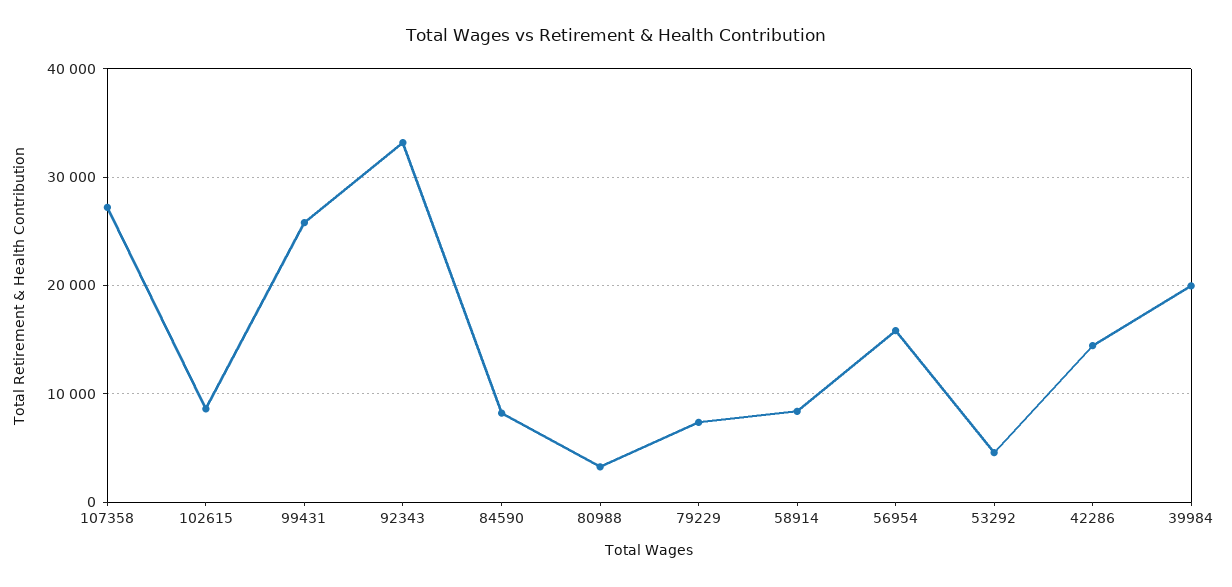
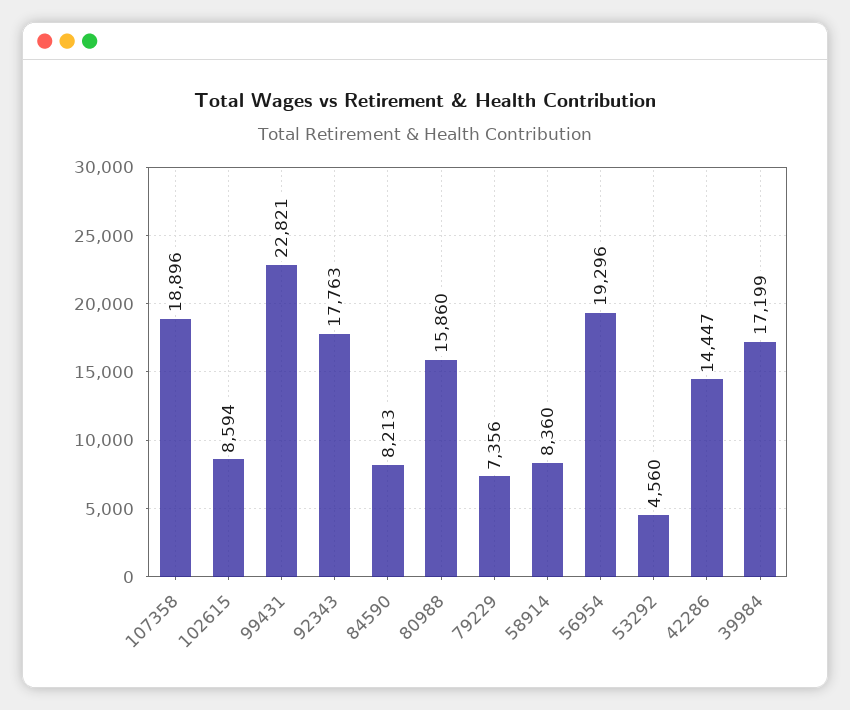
107358: 27000 -> 18896
99431: 26000 -> 22821
92343: 33000 -> 17763
80988: 3000 -> 15860
56954: 16000 -> 19296
39984: 20000 -> 17199

